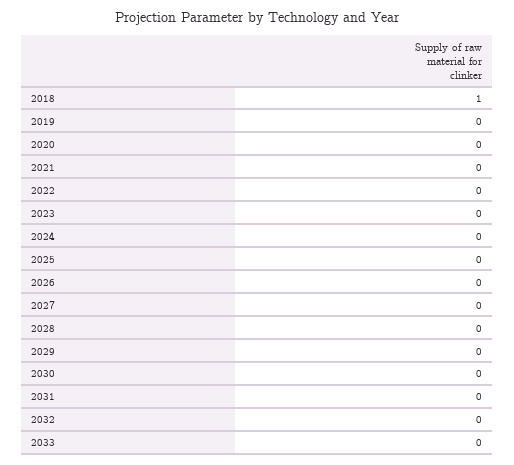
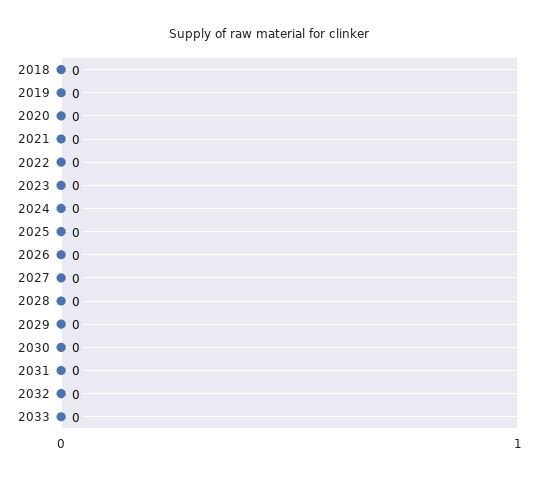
2018: 1 -> 0

